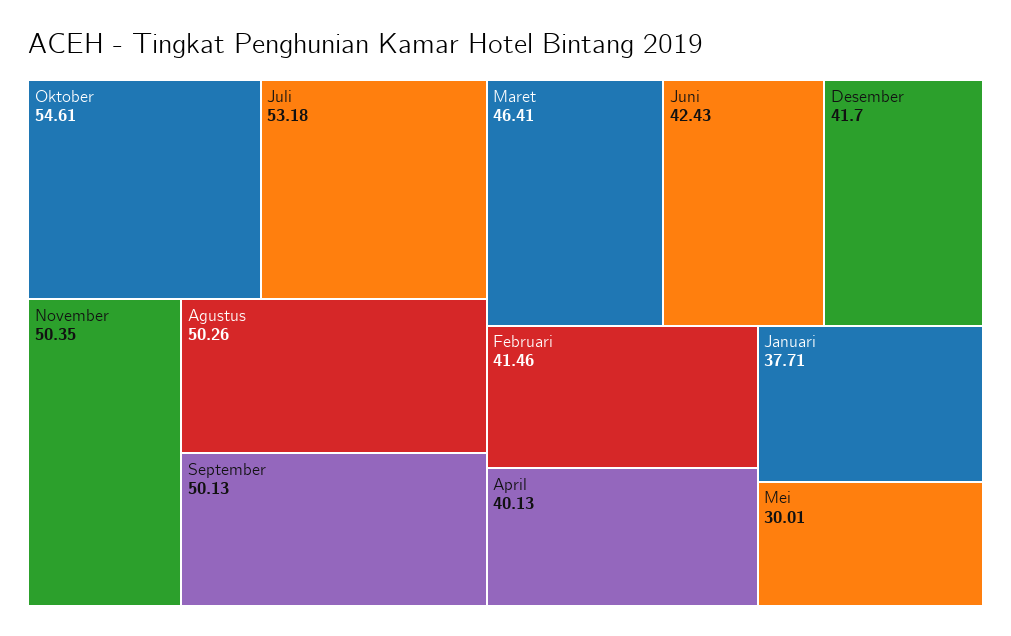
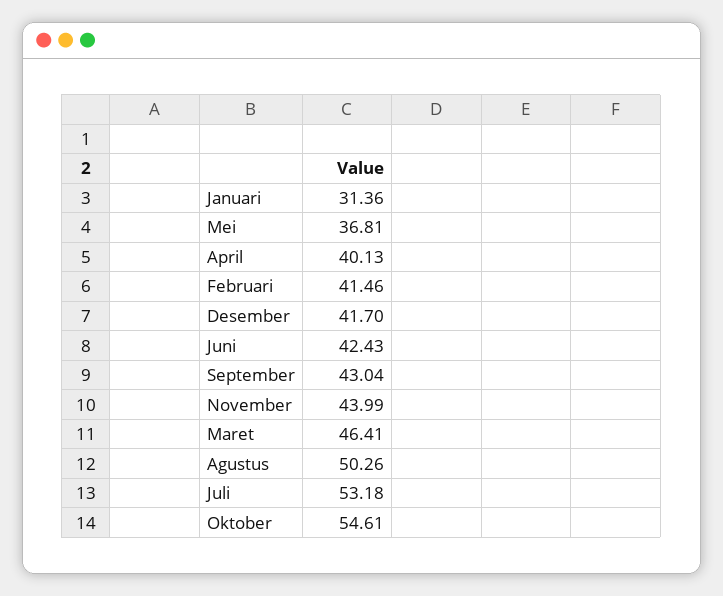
November: 50.35 -> 43.99
September: 50.13 -> 43.04
Januari: 37.71 -> 31.36
Mei: 30.01 -> 36.81

